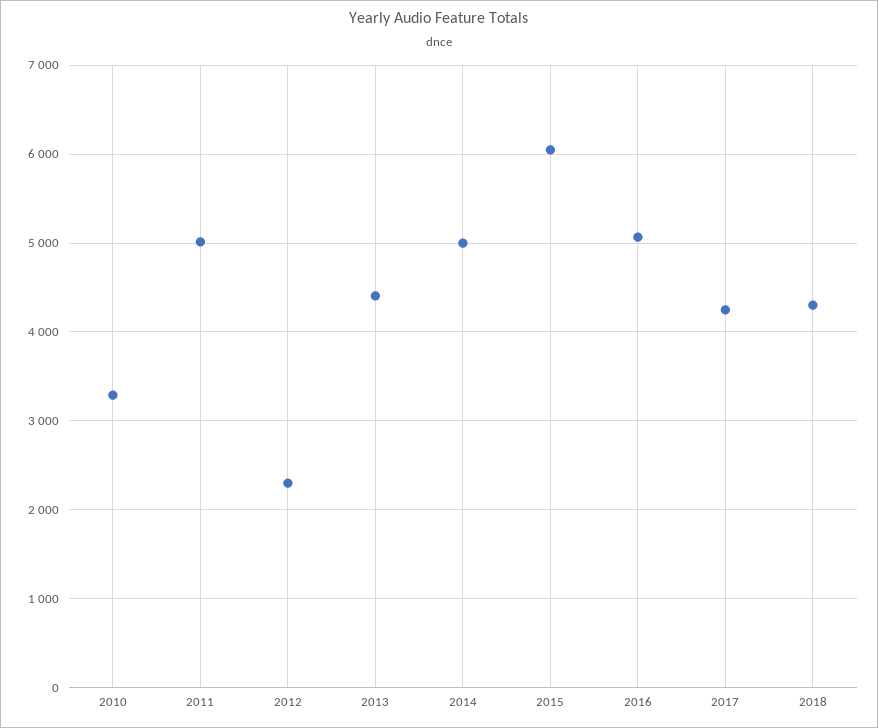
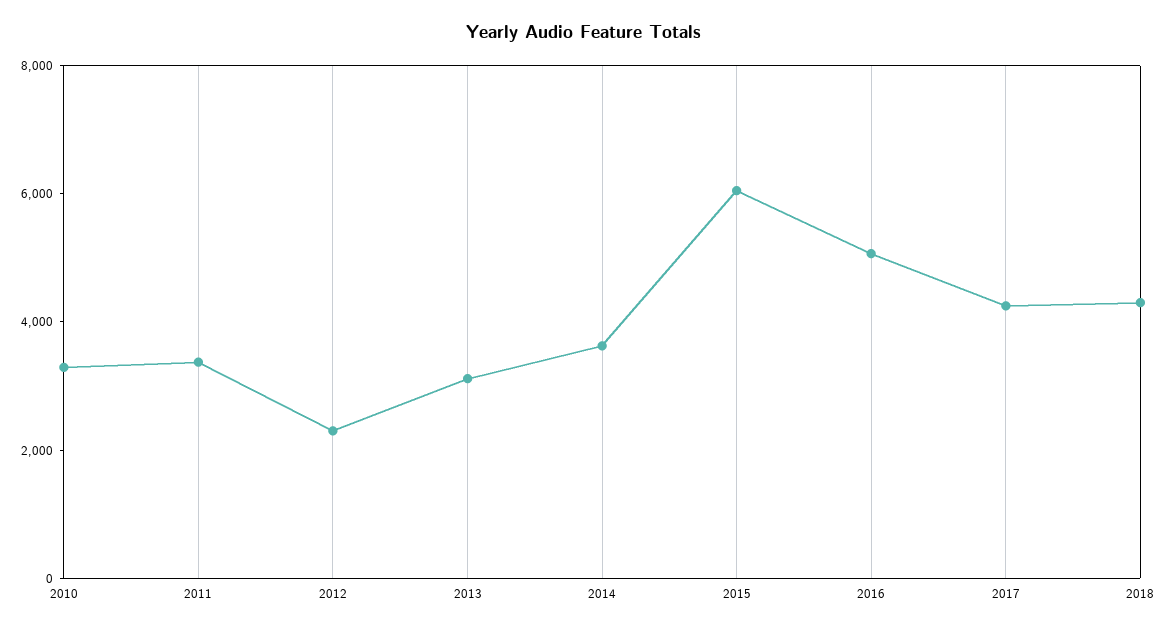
2011: 5000 -> 3500
2013: 4400 -> 3000
2014: 5000 -> 3500

